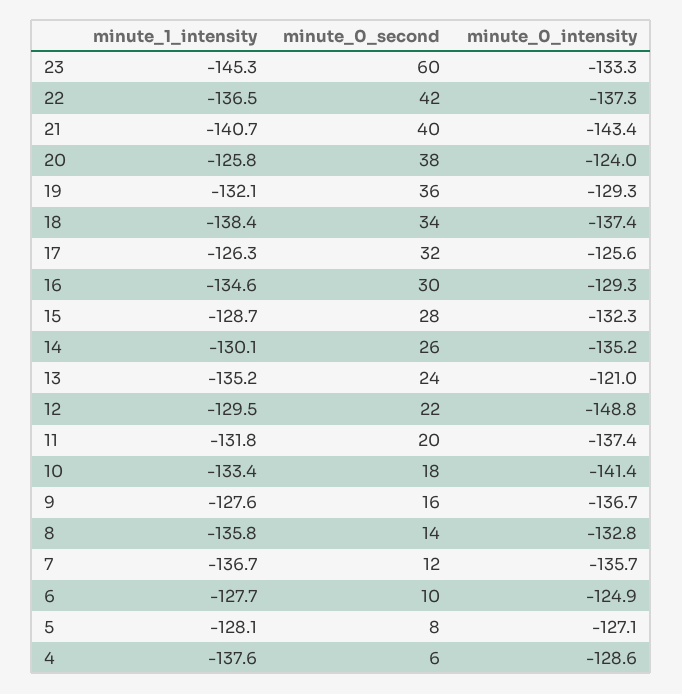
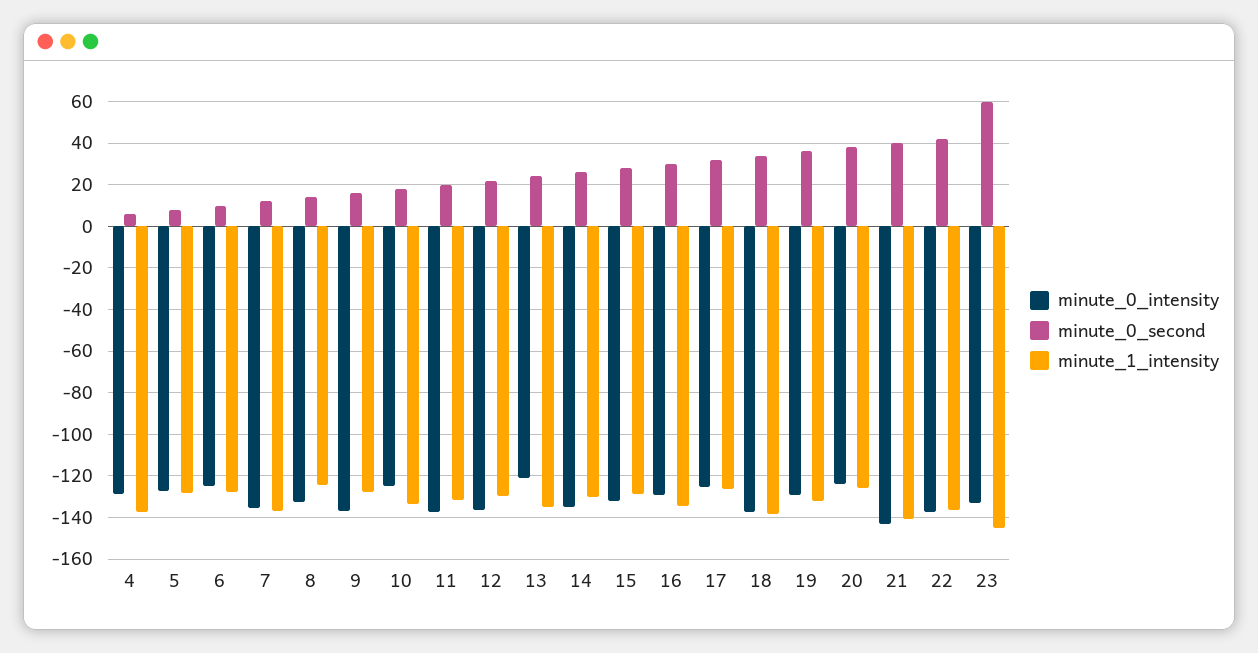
minute_0_intensity, 12: -148.8 -> -135
minute_0_intensity, 10: -141.4 -> -125
minute_1_intensity, 8: -135.8 -> -125

